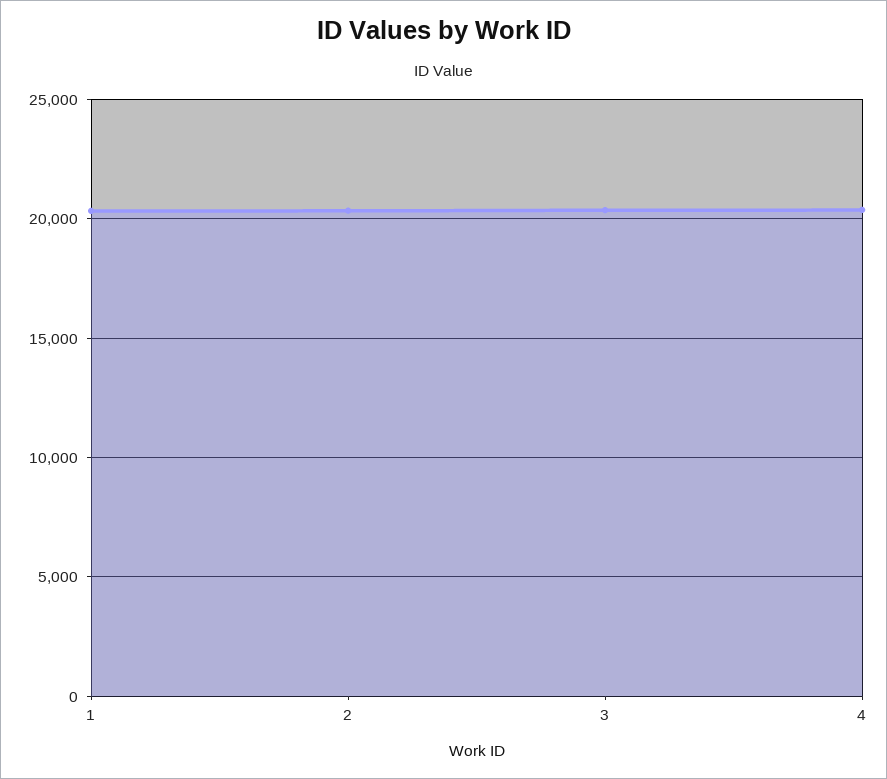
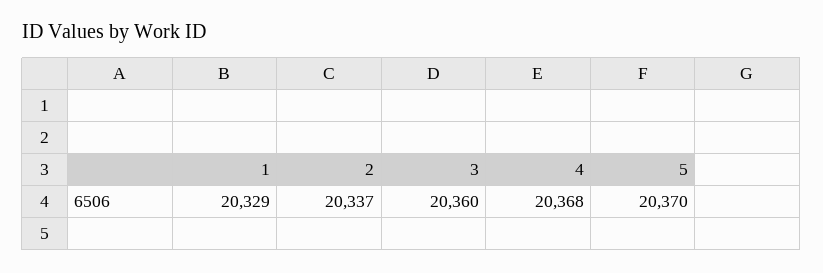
5: none -> 20370

